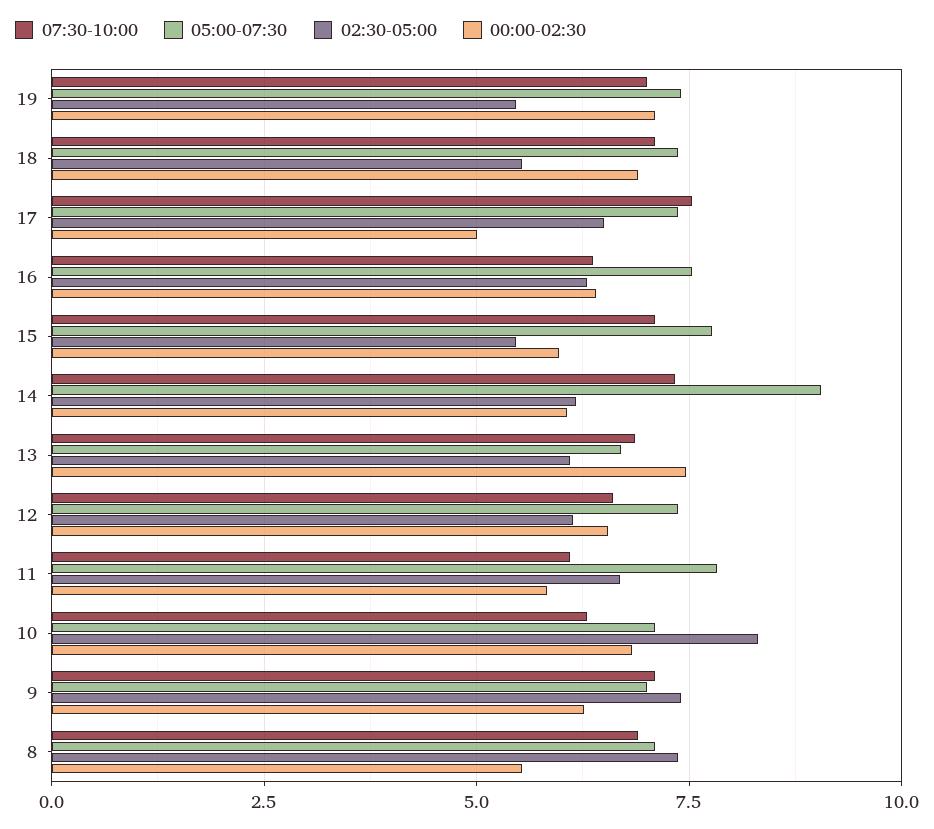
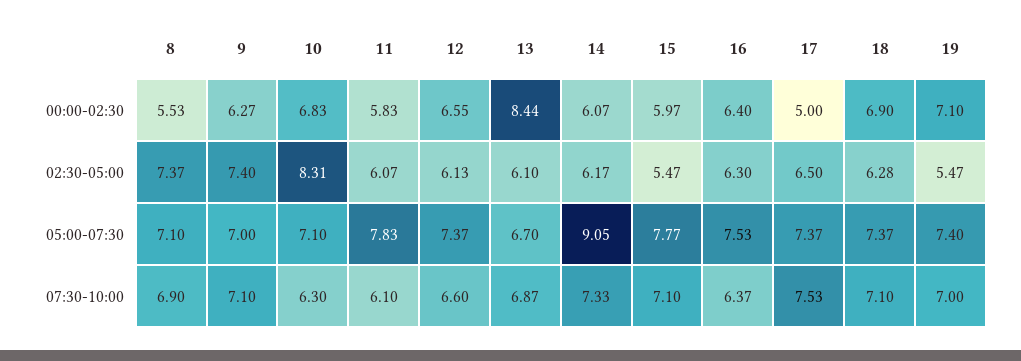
02:30-05:00, 18: 5.5 -> 6.28
00:00-02:30, 13: 7.5 -> 8.44
02:30-05:00, 11: 6.75 -> 6.07

